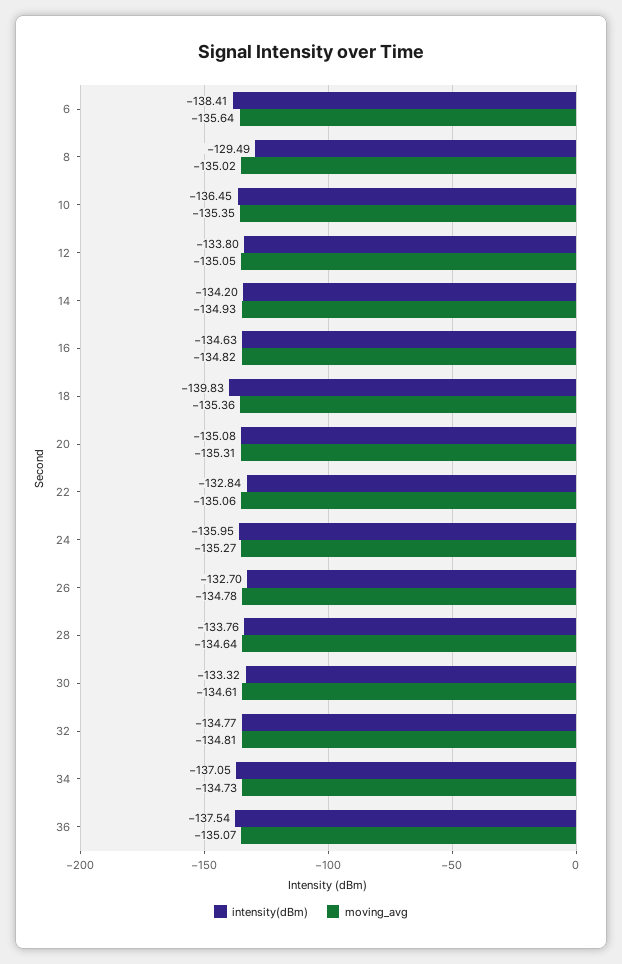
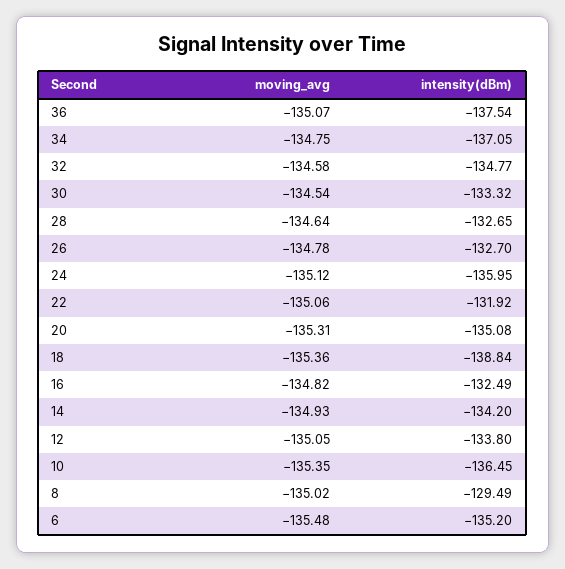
intensity(dBm), 6: -138.41 -> -135.2
moving_avg, 6: -135.64 -> -135.48
intensity(dBm), 16: -134.63 -> -132.49
intensity(dBm), 18: -139.83 -> -138.84
intensity(dBm), 22: -132.84 -> -131.92
moving_avg, 24: -135.27 -> -135.12
intensity(dBm), 28: -133.76 -> -132.65
moving_avg, 30: -134.61 -> -134.54
moving_avg, 32: -134.81 -> -134.58
moving_avg, 34: -134.73 -> -134.75

